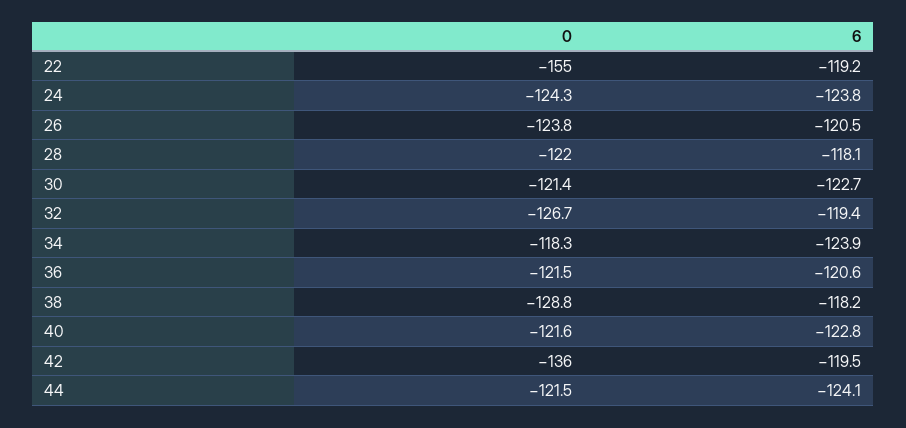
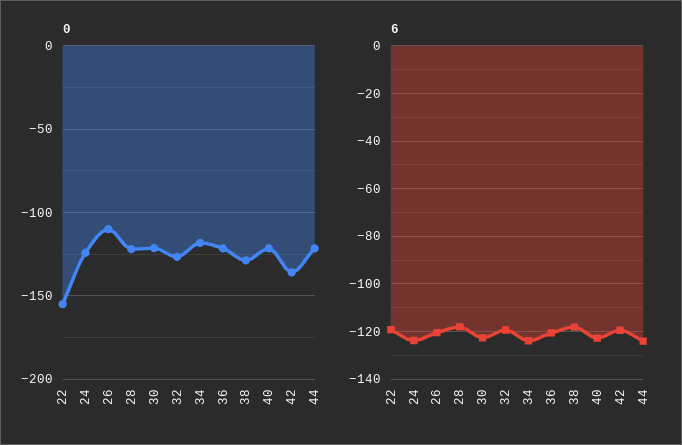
0, 26: -123.8 -> -110

